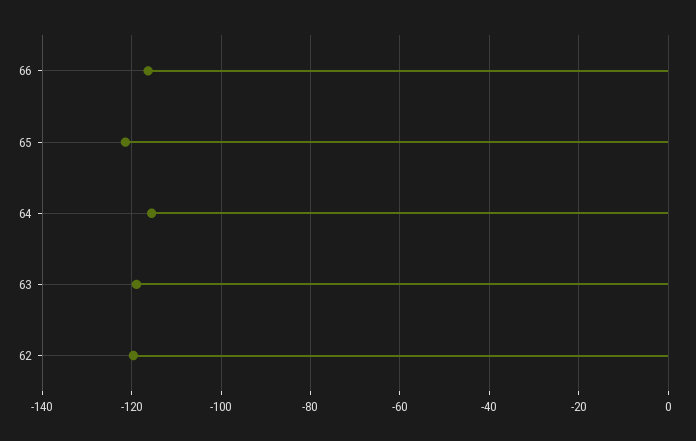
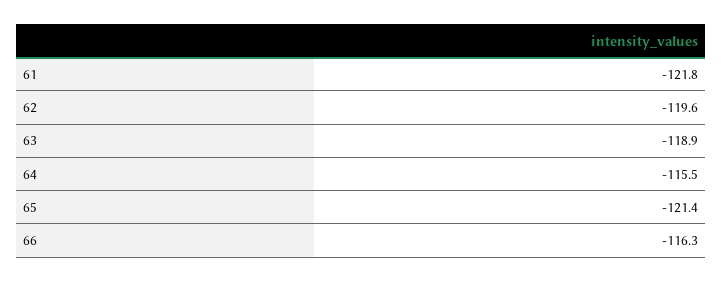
61: none -> -121.8

